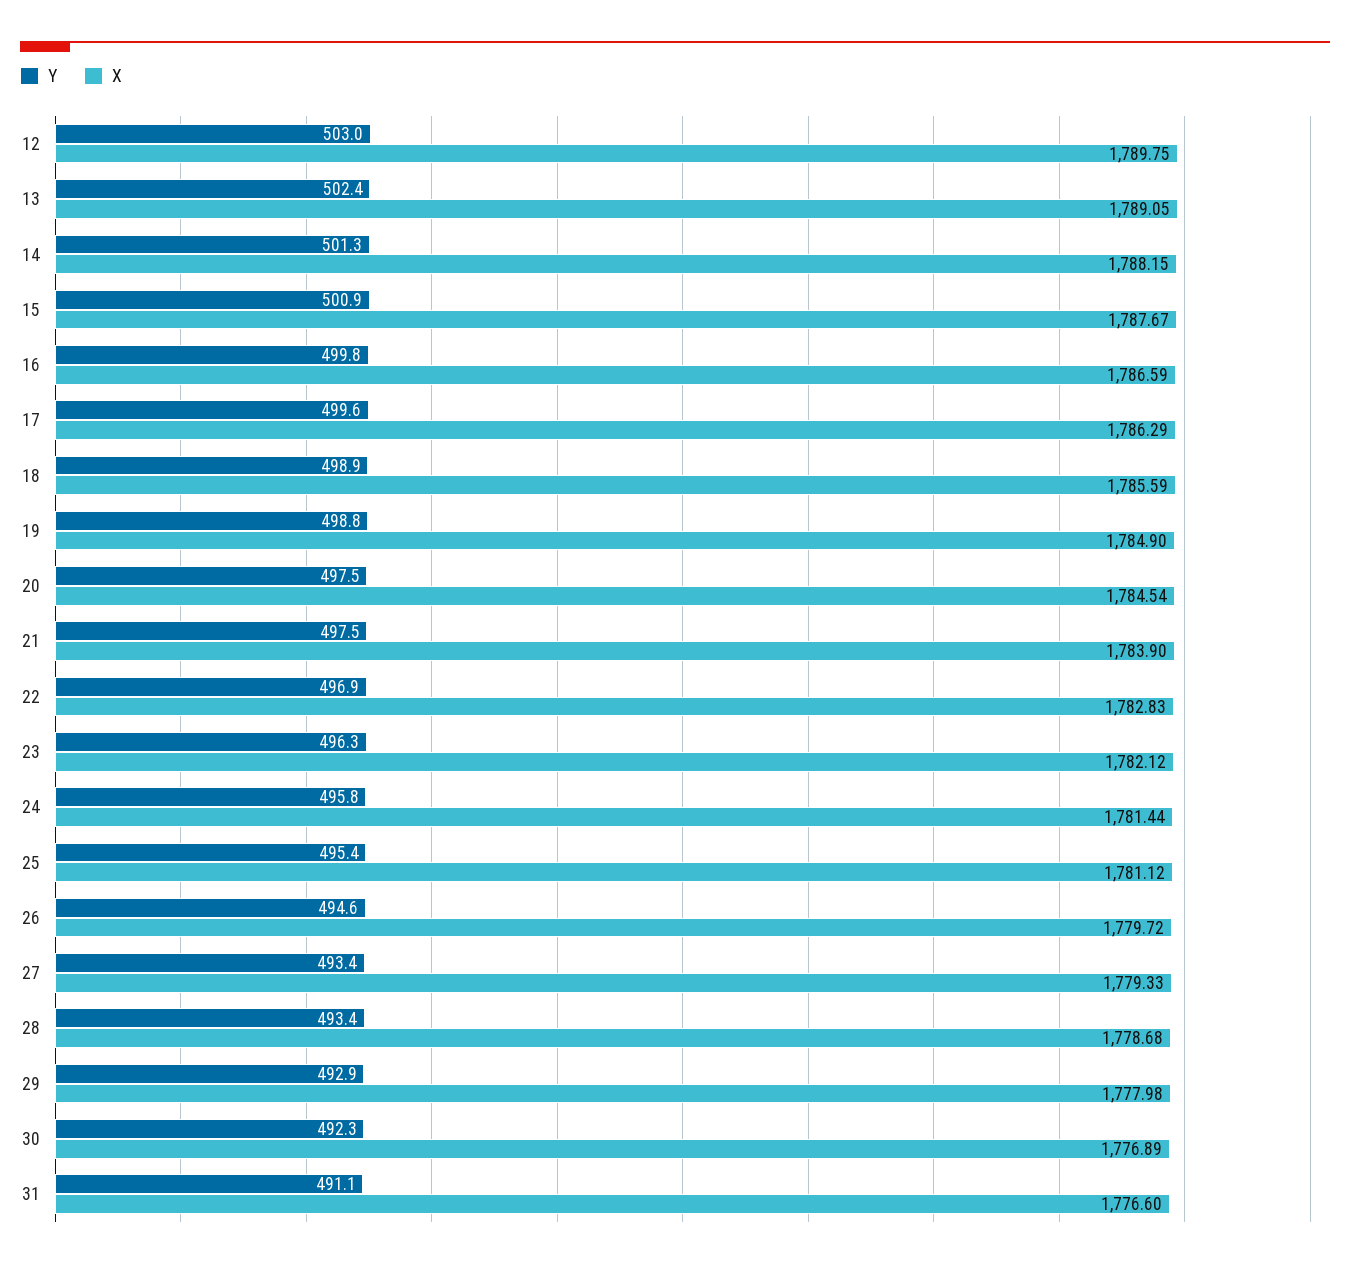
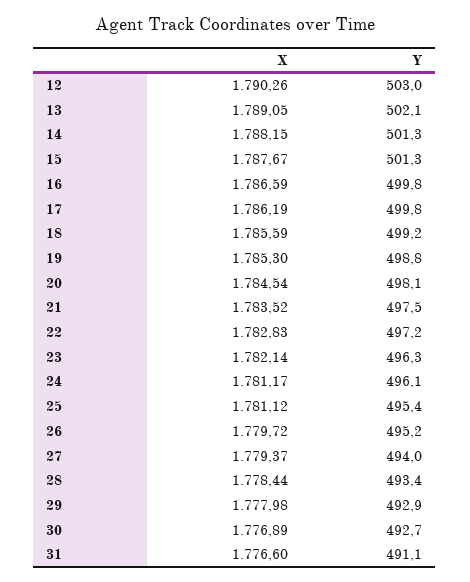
X, 12: 1789.75 -> 1790.26
Y, 13: 502.4 -> 502.1
Y, 15: 500.9 -> 501.3
Y, 17: 499.6 -> 499.8
X, 17: 1786.29 -> 1786.19
Y, 18: 498.9 -> 499.2
X, 19: 1784.9 -> 1785.3
Y, 20: 497.5 -> 498.1
X, 21: 1783.9 -> 1783.52
Y, 22: 496.9 -> 497.2
X, 23: 1782.12 -> 1782.14
Y, 24: 495.8 -> 496.1
X, 24: 1781.44 -> 1781.17
Y, 26: 494.6 -> 495.2
Y, 27: 493.4 -> 494
X, 27: 1779.33 -> 1779.37
X, 28: 1778.68 -> 1778.44
Y, 30: 492.3 -> 492.7

